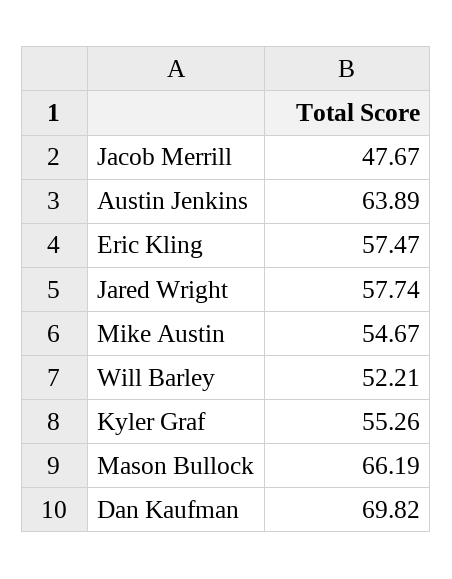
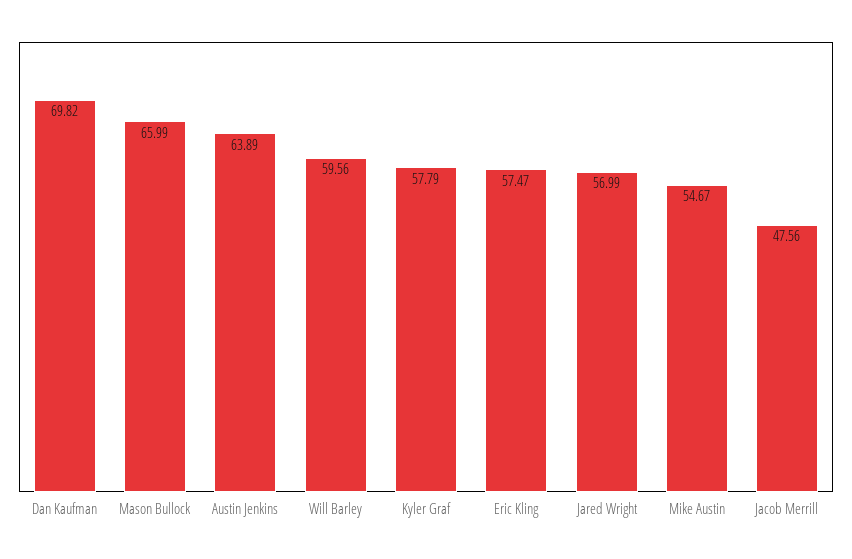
Jacob Merrill: 47.67 -> 47.56
Jared Wright: 57.74 -> 56.99
Will Barley: 52.21 -> 59.56
Kyler Graf: 55.26 -> 57.79
Mason Bullock: 66.19 -> 65.99

